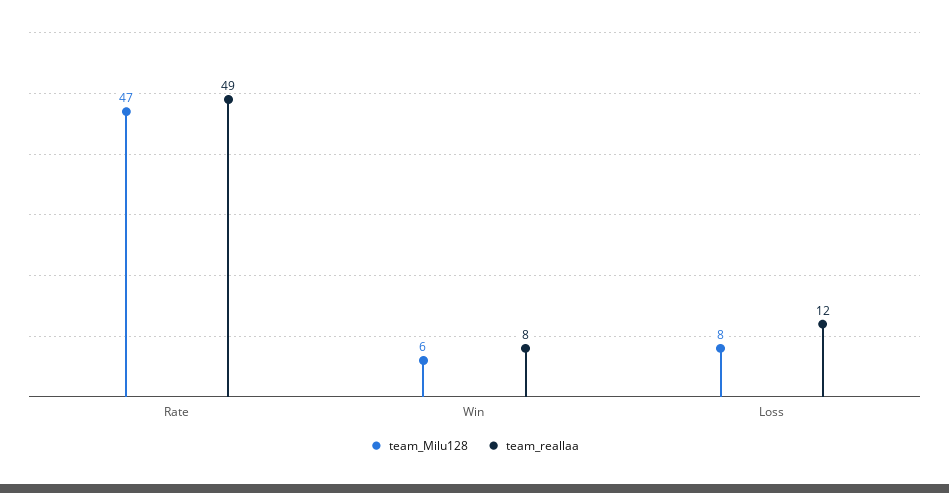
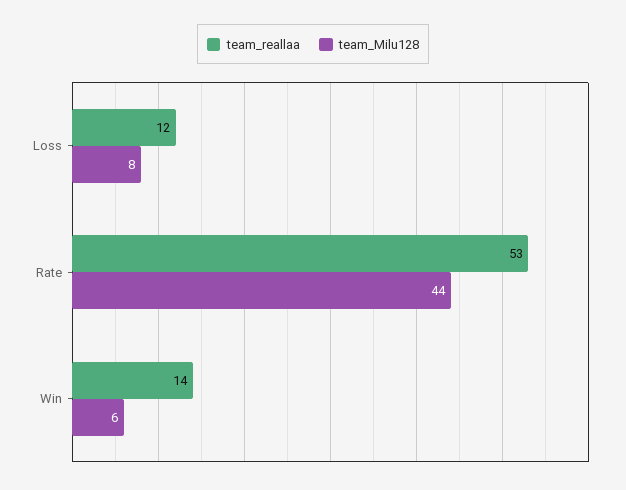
team_Milu128, Rate: 47 -> 44
team_reallaa, Rate: 49 -> 53
team_reallaa, Win: 8 -> 14

